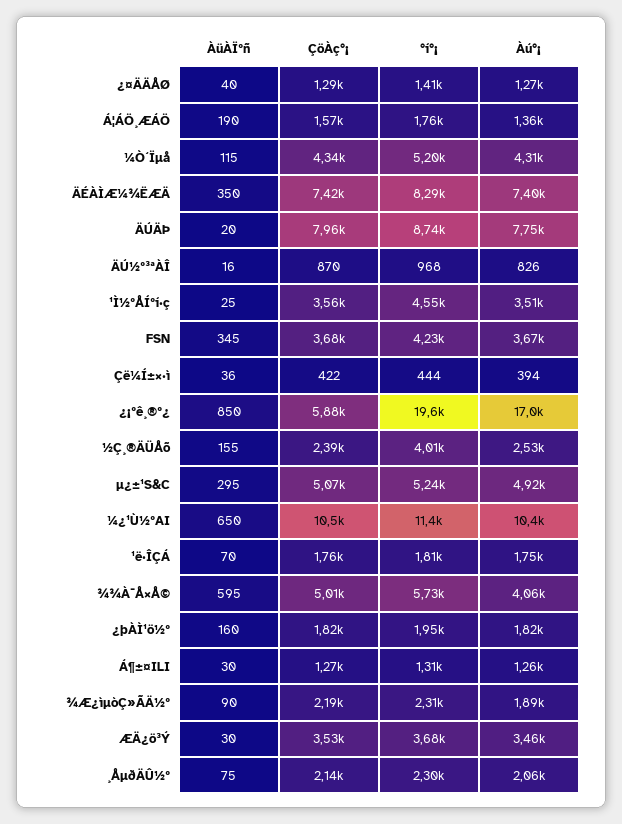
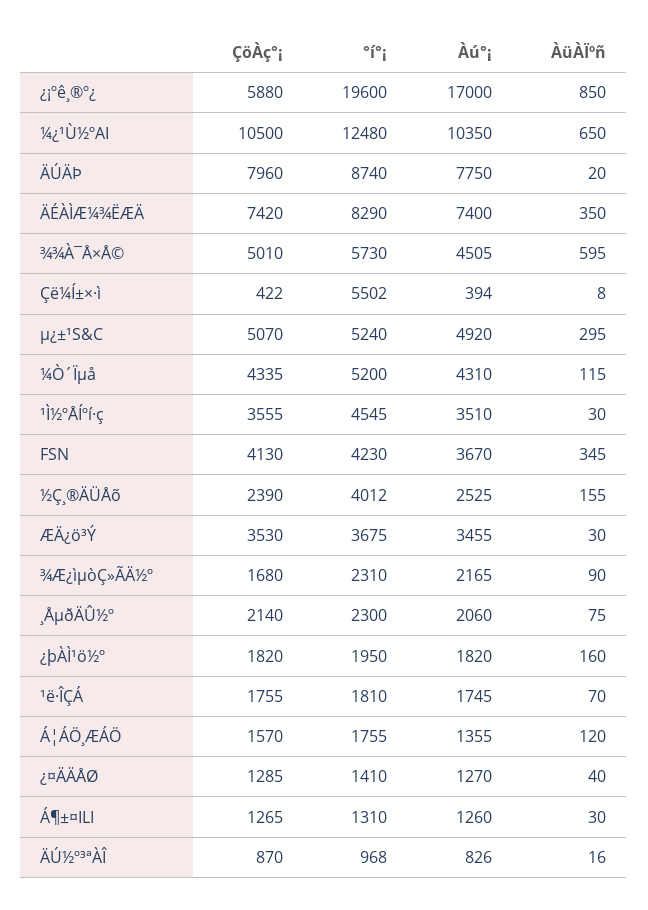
ÀüÀÏºñ, Á¦ÁÖ¸ÆÁÖ: 190 -> 120
ÀüÀÏºñ, ¹Ì½ºÅÍºí·ç: 25 -> 30
ÇöÀç°¡, FSN: 3680 -> 4130
ÀüÀÏºñ, Çë¼Í±×·ì: 36 -> 8
°í°¡, Çë¼Í±×·ì: 444 -> 5502
°í°¡, ¼¿¹Ù½ºAI: 11400 -> 12480
Àú°¡, ¾¾À¯Å×Å©: 4060 -> 4505
ÇöÀç°¡, ¾Æ¿ìµòÇ»ÃÄ½º: 2190 -> 1680
Àú°¡, ¾Æ¿ìµòÇ»ÃÄ½º: 1890 -> 2165

